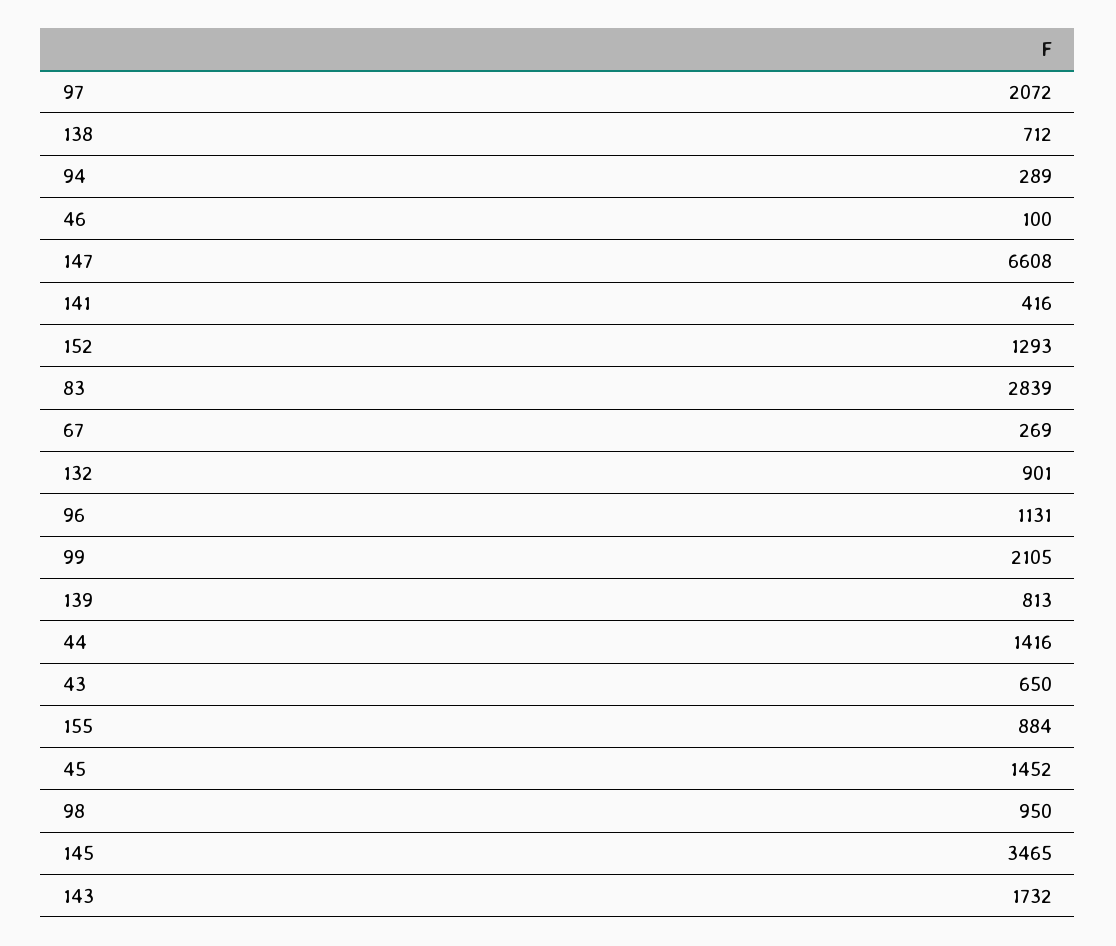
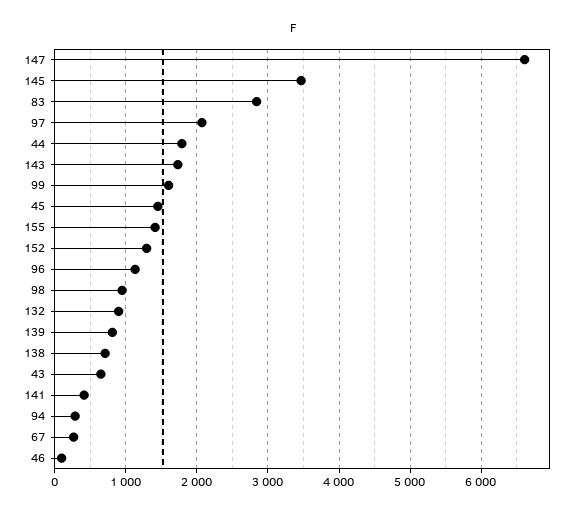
99: 2105 -> 1600
44: 1416 -> 1800
155: 884 -> 1400

